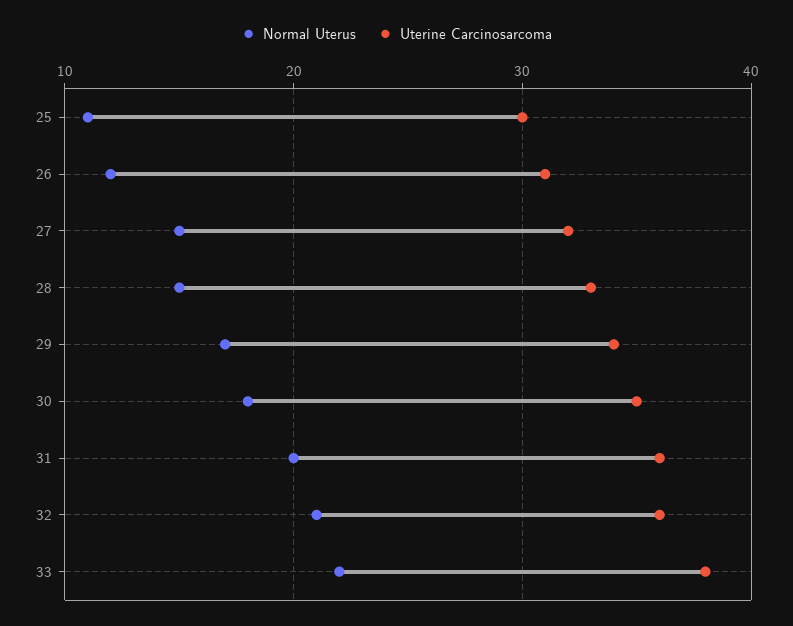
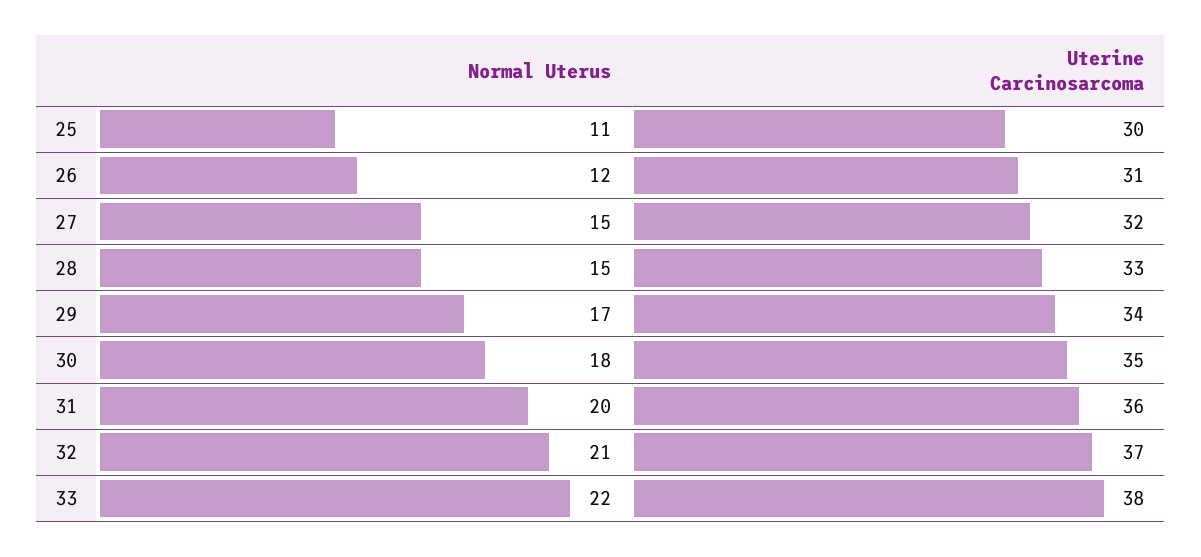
Uterine Carcinosarcoma, 32: 36 -> 37

